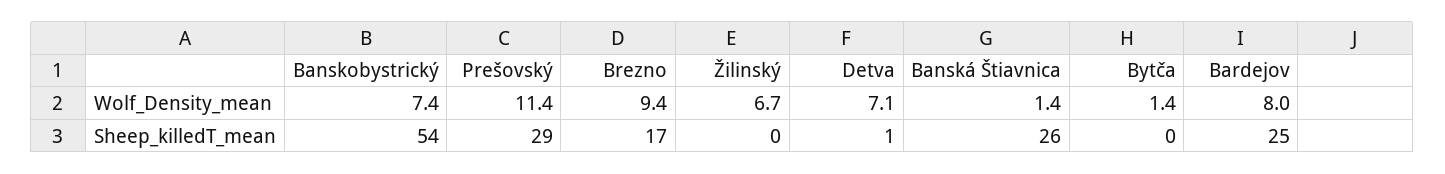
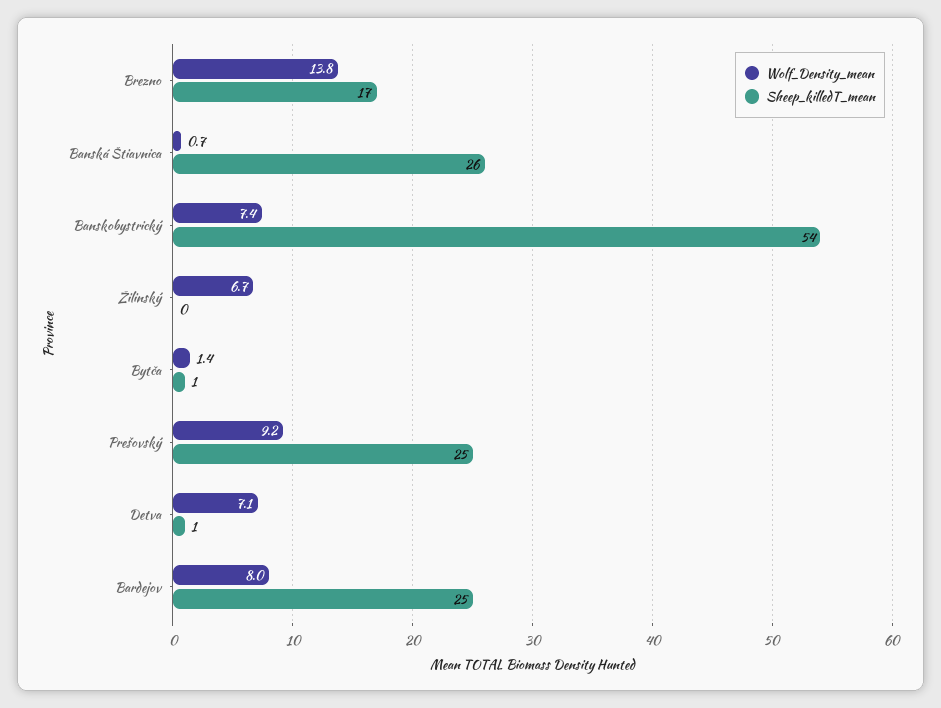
Wolf_Density_mean, Prešovský: 11.4 -> 9.2
Wolf_Density_mean, Brezno: 9.4 -> 13.8
Wolf_Density_mean, Banská Štiavnica: 1.4 -> 0.7
Sheep_killedT_mean, Prešovský: 29 -> 25
Sheep_killedT_mean, Bytča: 0 -> 1

